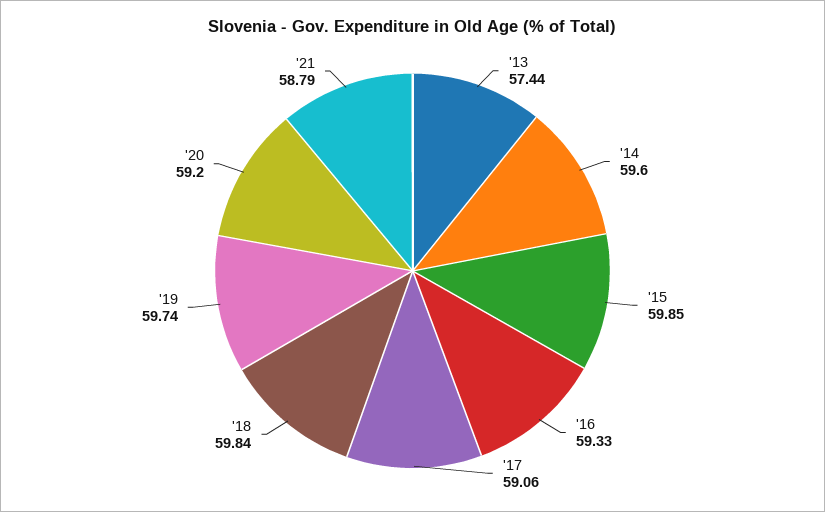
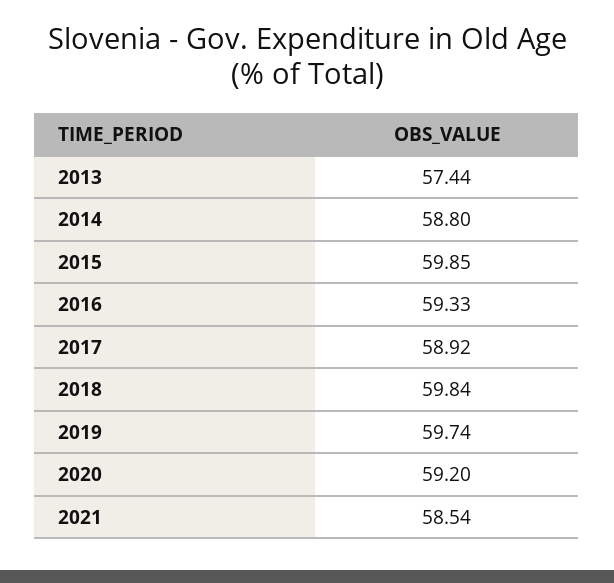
'14: 59.6 -> 58.8
'17: 59.06 -> 58.92
'21: 58.79 -> 58.54

